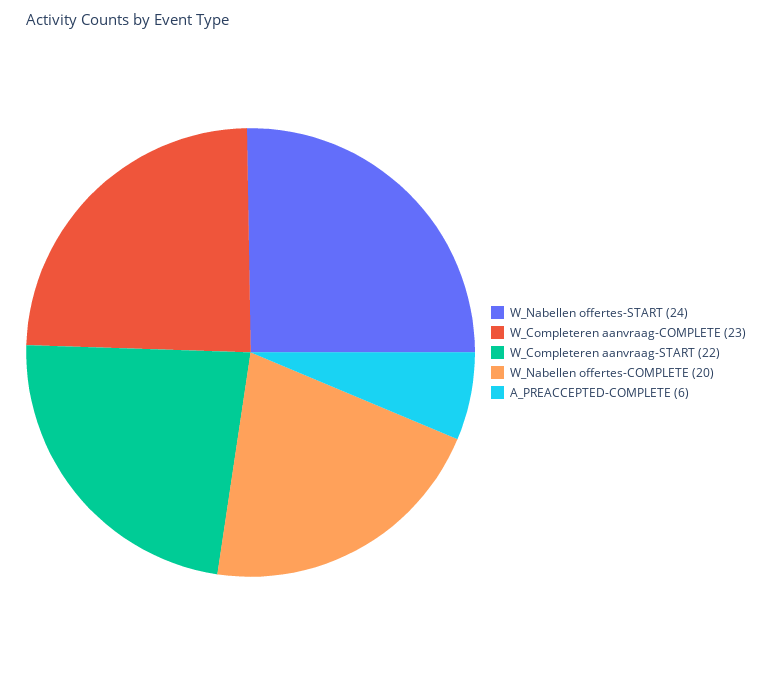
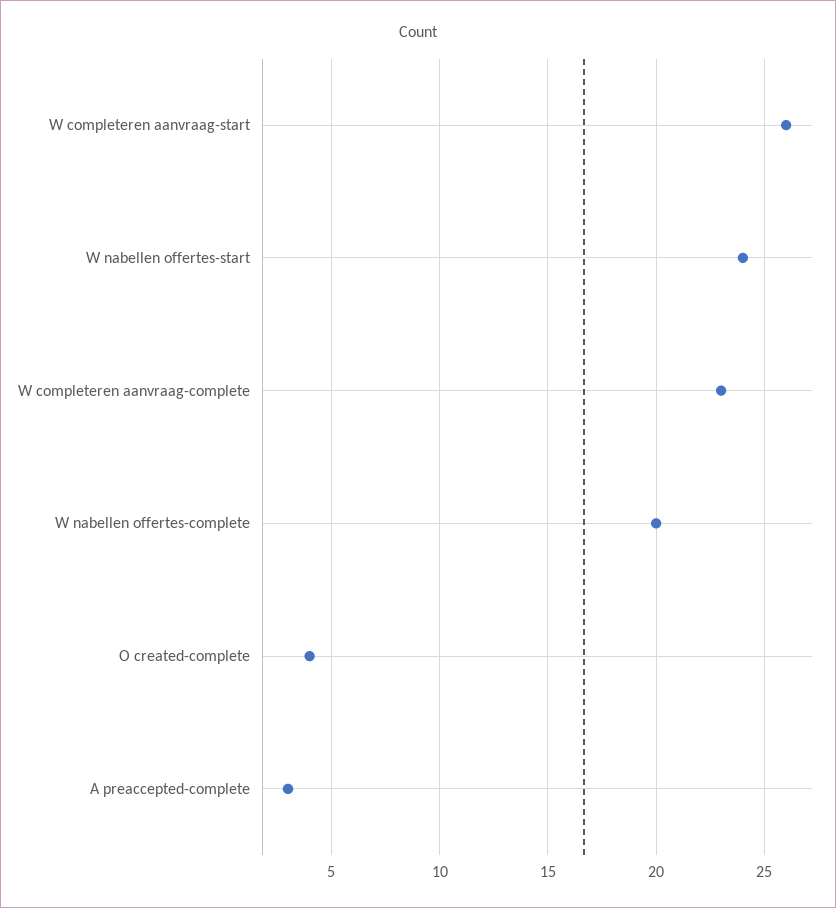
W_Completeren aanvraag-START: 22 -> 26
A_PREACCEPTED-COMPLETE: 6 -> 3
O created-complete: none -> 4

